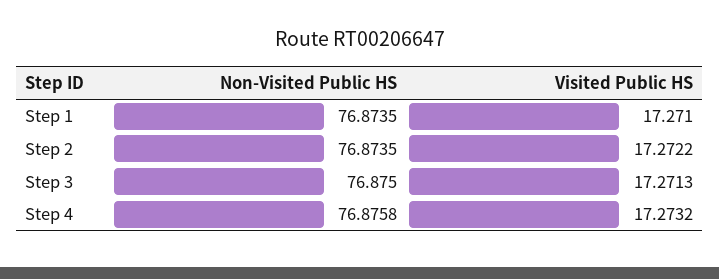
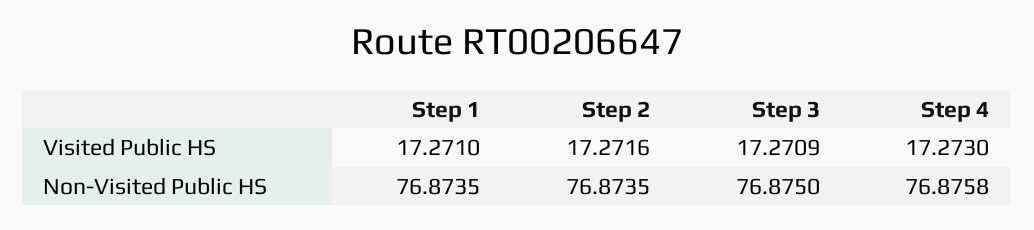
Visited Public HS, Step 2: 17.2722 -> 17.2716
Visited Public HS, Step 3: 17.2713 -> 17.2709
Visited Public HS, Step 4: 17.2732 -> 17.273

